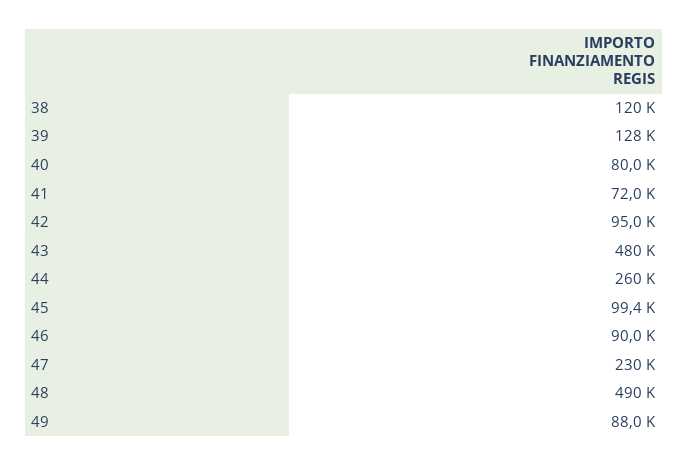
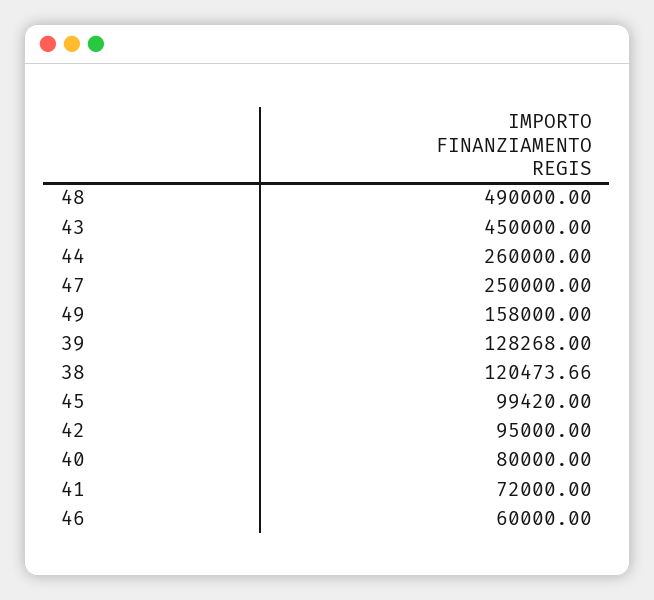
43: 480000 -> 450000
46: 90000 -> 60000
47: 230000 -> 250000
49: 88000 -> 158000

